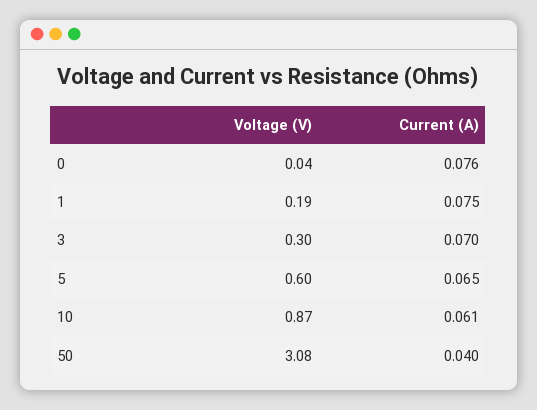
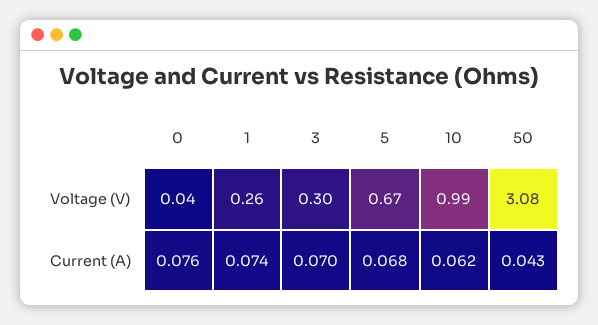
Voltage (V), 1: 0.19 -> 0.26
Current (A), 1: 0.075 -> 0.074
Voltage (V), 5: 0.6 -> 0.67
Current (A), 5: 0.065 -> 0.068
Voltage (V), 10: 0.87 -> 0.99
Current (A), 10: 0.061 -> 0.062
Current (A), 50: 0.04 -> 0.043

